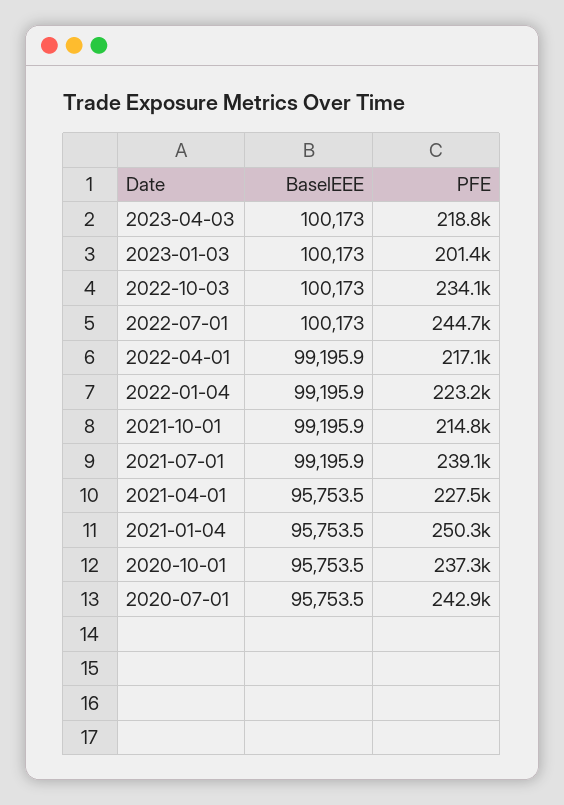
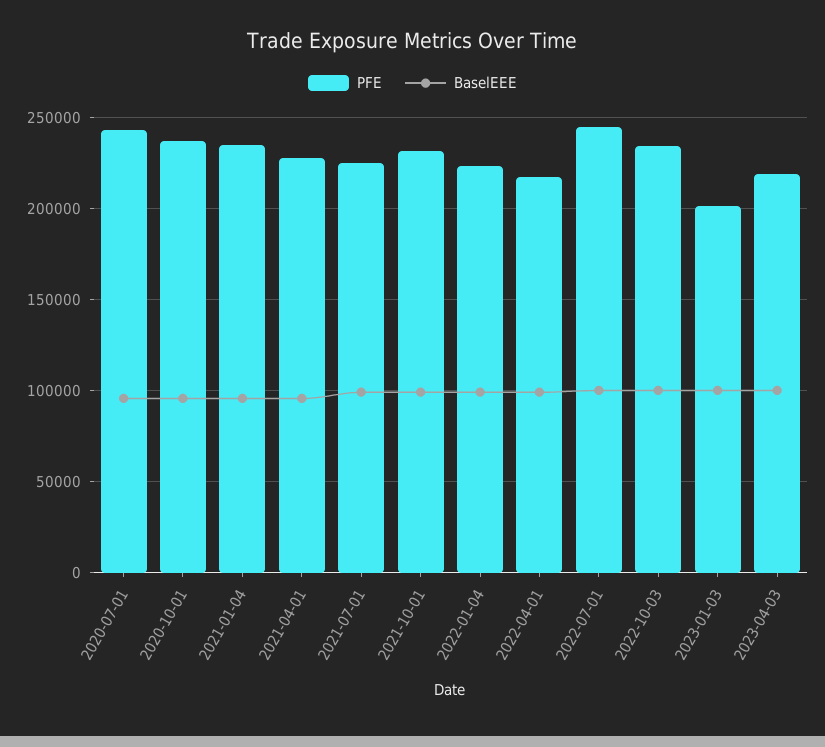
PFE, 2021-10-01: 214800 -> 230000
PFE, 2021-07-01: 239100 -> 225000
PFE, 2021-01-04: 250300 -> 235000

